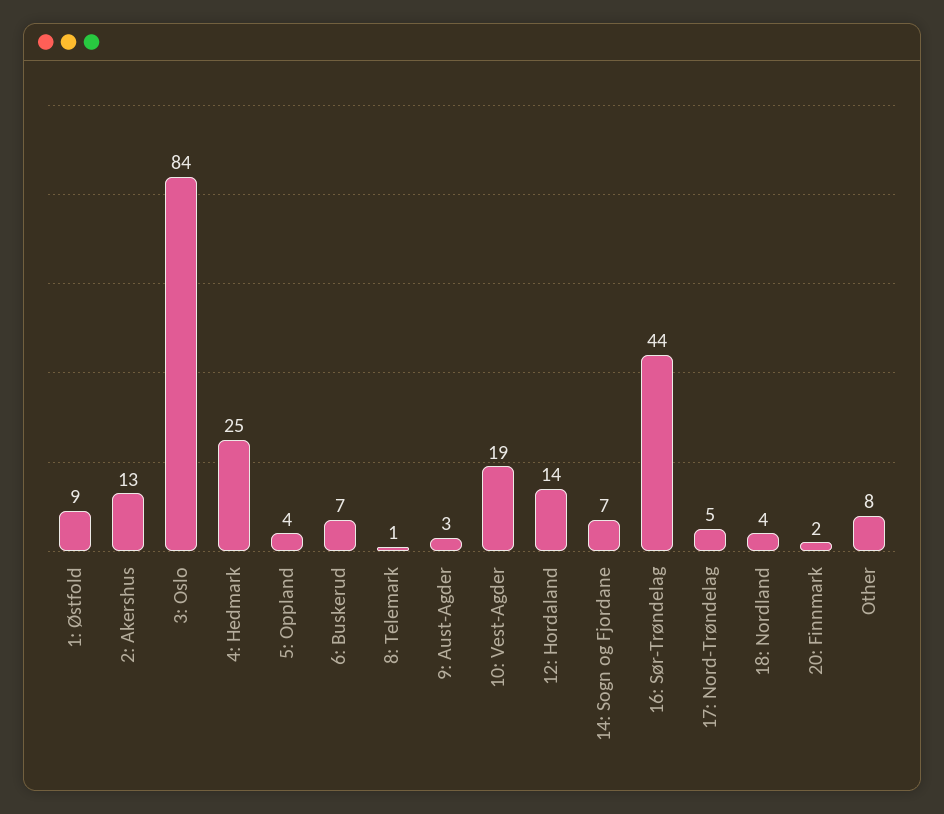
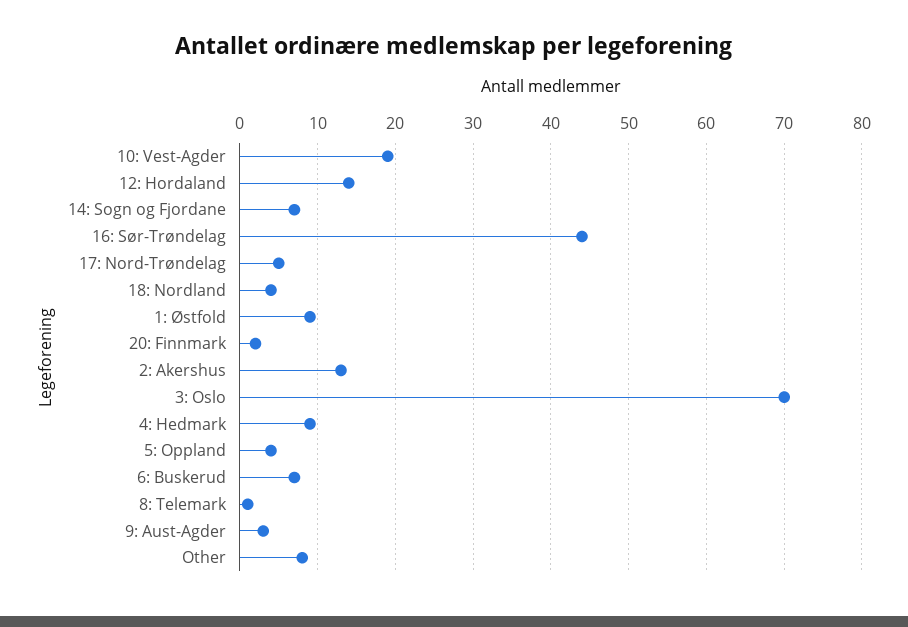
3: Oslo: 84 -> 70
4: Hedmark: 25 -> 9

